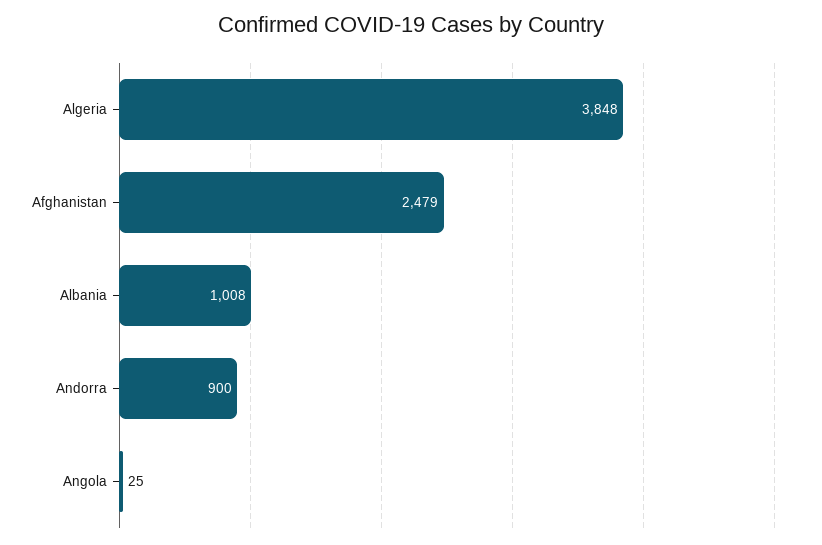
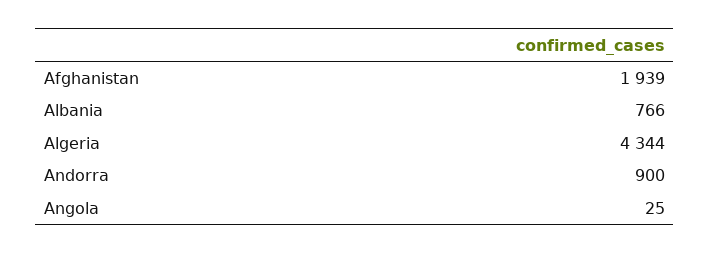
Algeria: 3848 -> 4344
Afghanistan: 2479 -> 1939
Albania: 1008 -> 766

